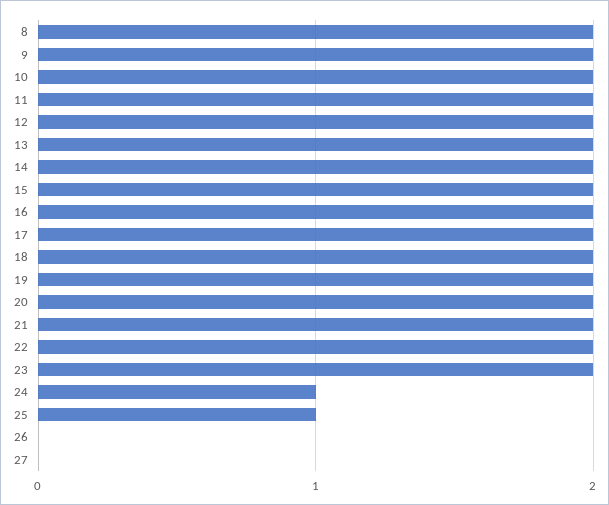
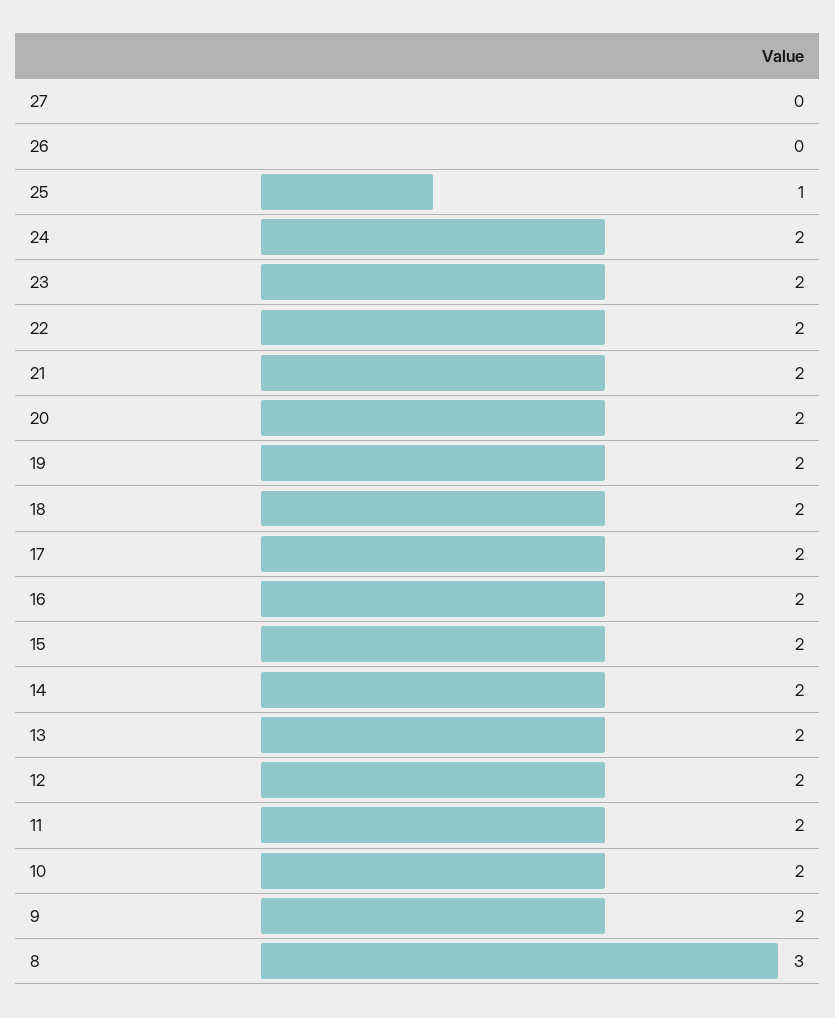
8: 2 -> 3
24: 1 -> 2

